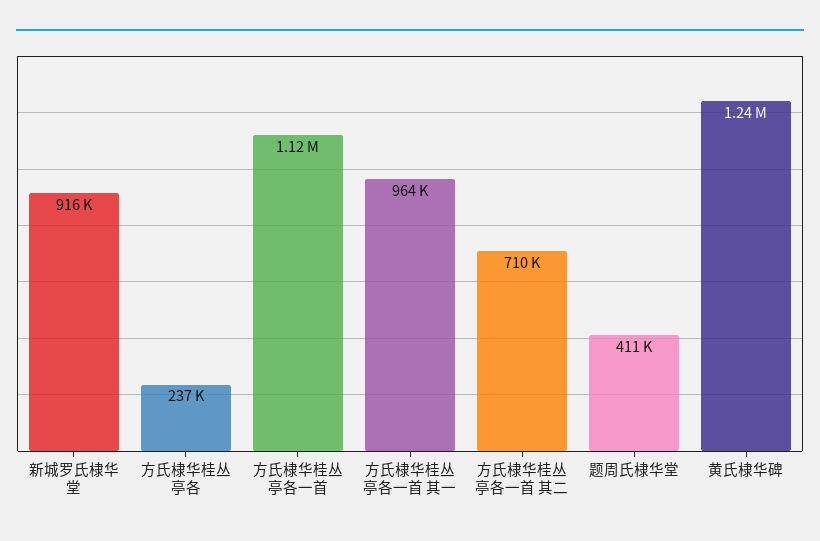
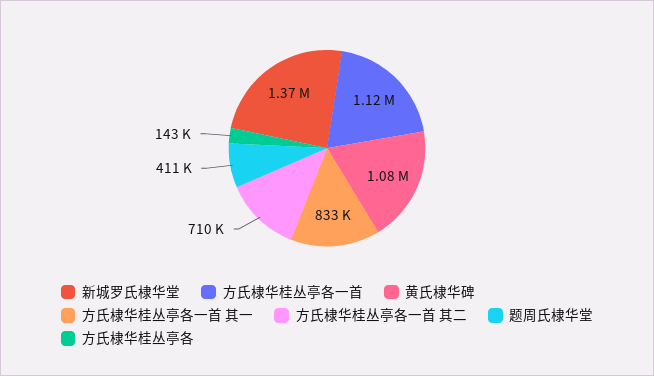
新城罗氏棣华堂: 916000 -> 1370000
方氏棣华桂丛亭各: 237000 -> 143000
方氏棣华桂丛亭各一首 其一: 964000 -> 833000
黄氏棣华碑: 1240000 -> 1080000

